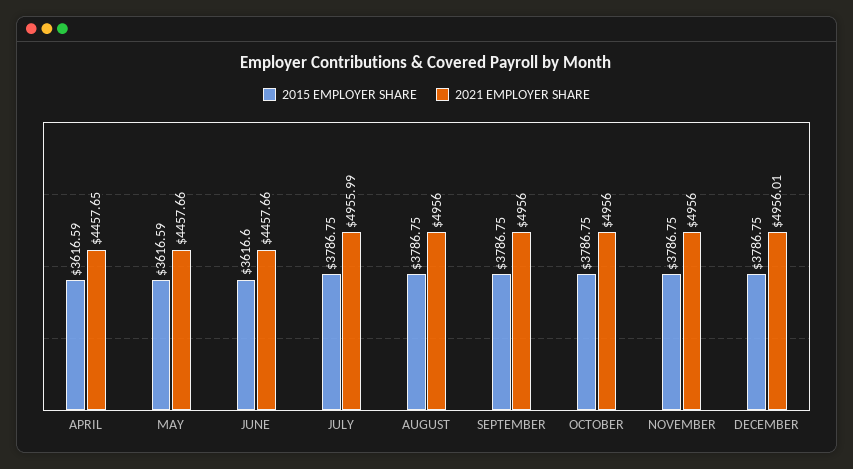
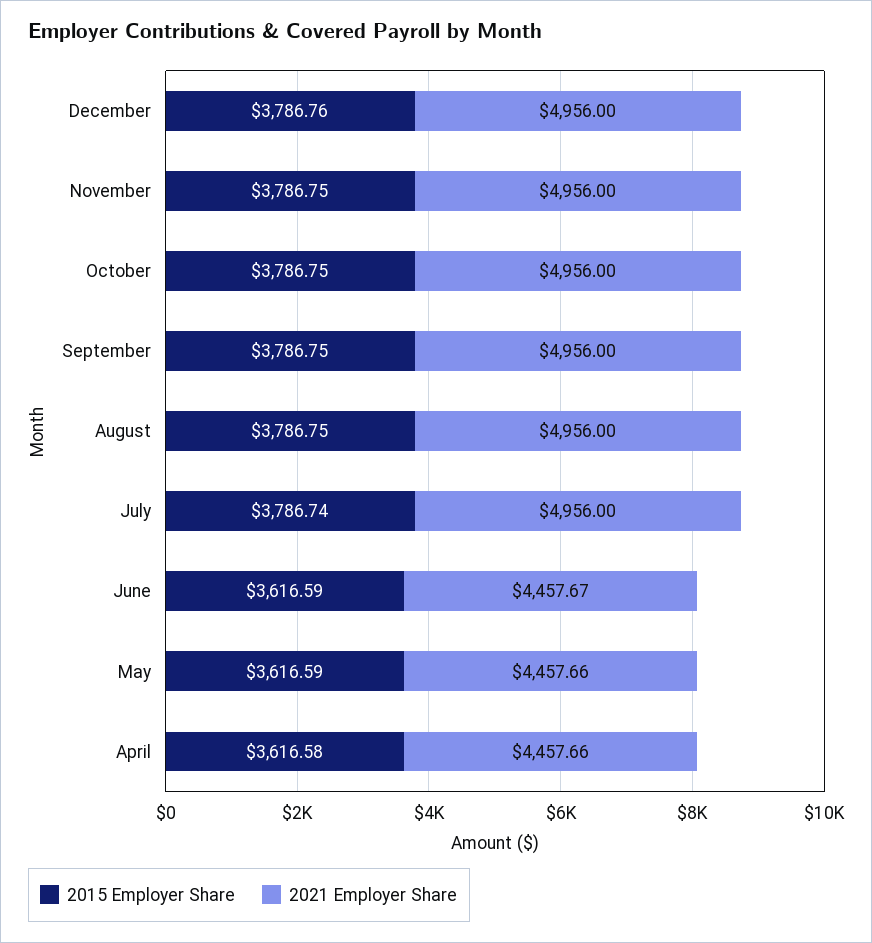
2015 EMPLOYER SHARE, APRIL: 3616.59 -> 3616.58
2021 EMPLOYER SHARE, APRIL: 4457.65 -> 4457.66
2015 EMPLOYER SHARE, JUNE: 3616.6 -> 3616.59
2021 EMPLOYER SHARE, JUNE: 4457.66 -> 4457.67
2015 EMPLOYER SHARE, JULY: 3786.75 -> 3786.74
2021 EMPLOYER SHARE, JULY: 4955.99 -> 4956
2015 EMPLOYER SHARE, DECEMBER: 3786.75 -> 3786.76
2021 EMPLOYER SHARE, DECEMBER: 4956.01 -> 4956

